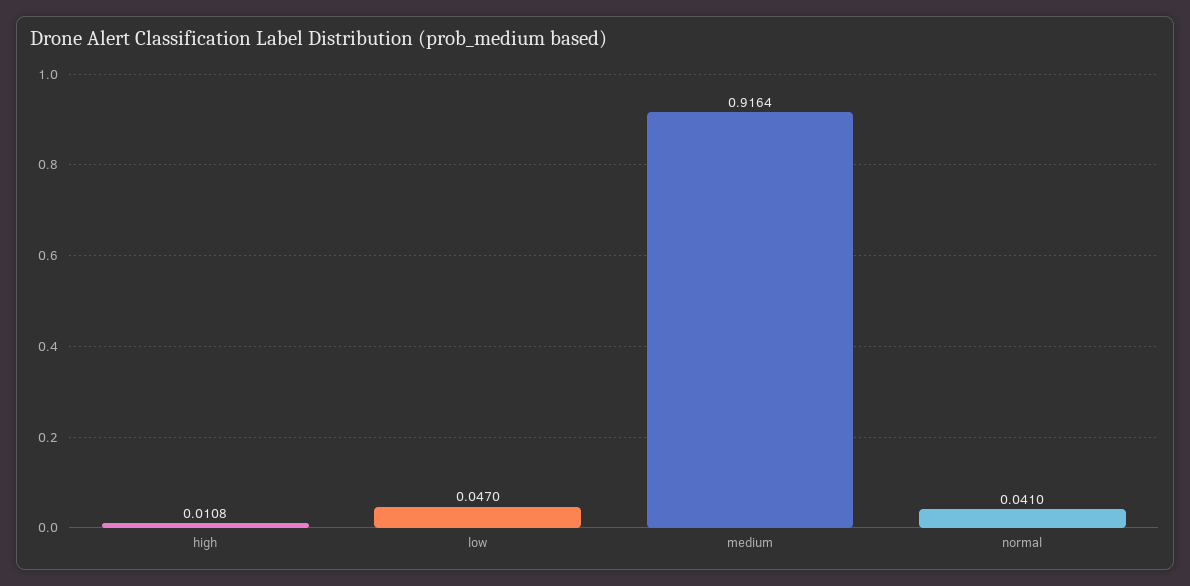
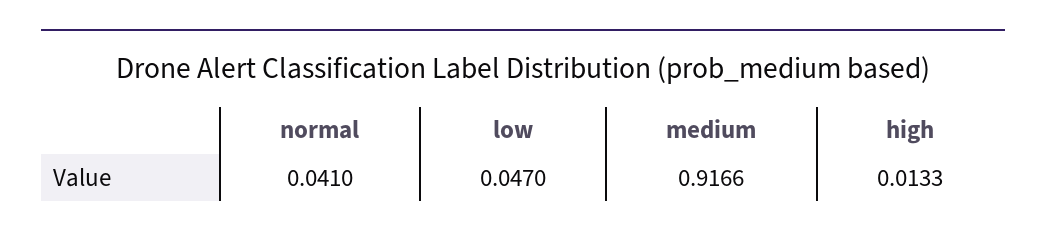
high: 0.0108 -> 0.0133
medium: 0.9164 -> 0.9166

